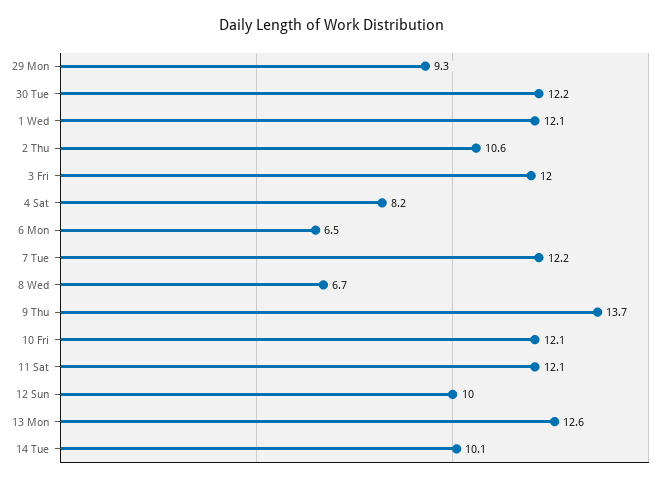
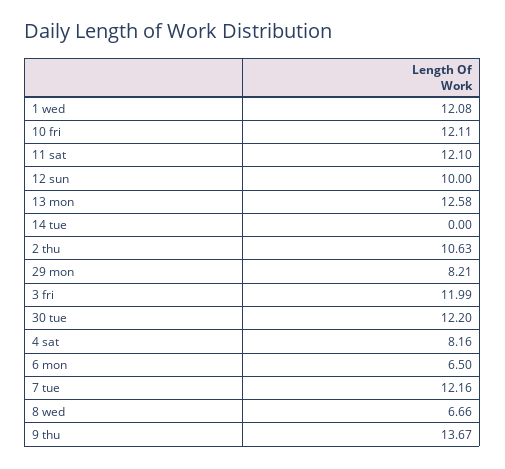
29 Mon: 9.3 -> 8.21
14 Tue: 10.1 -> 0

